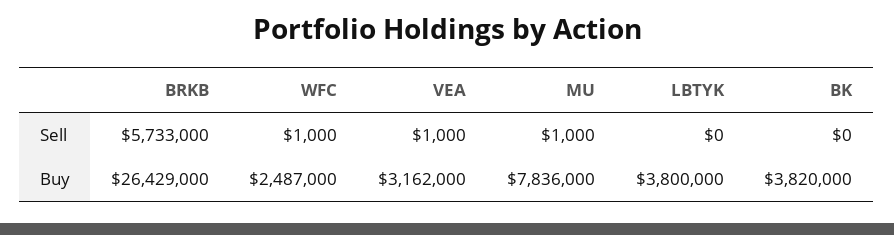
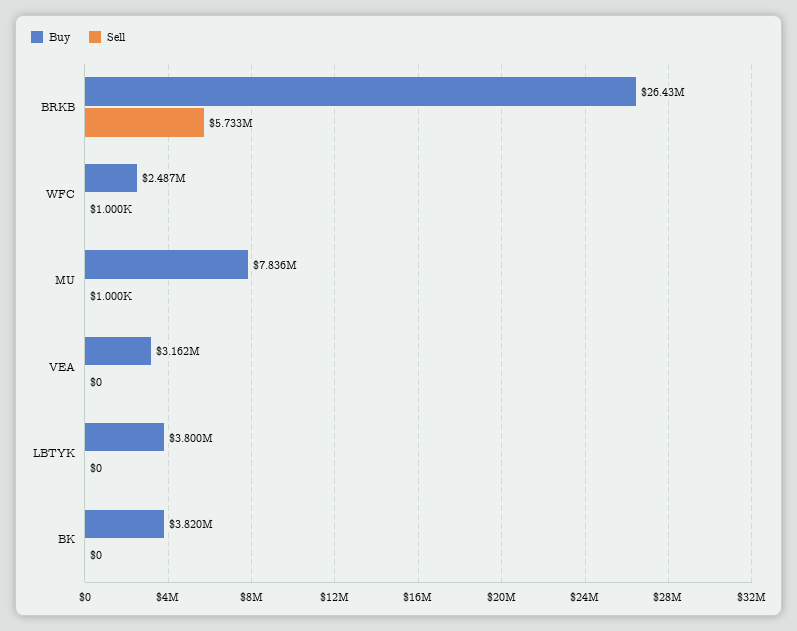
Sell, VEA: 1000 -> 0

